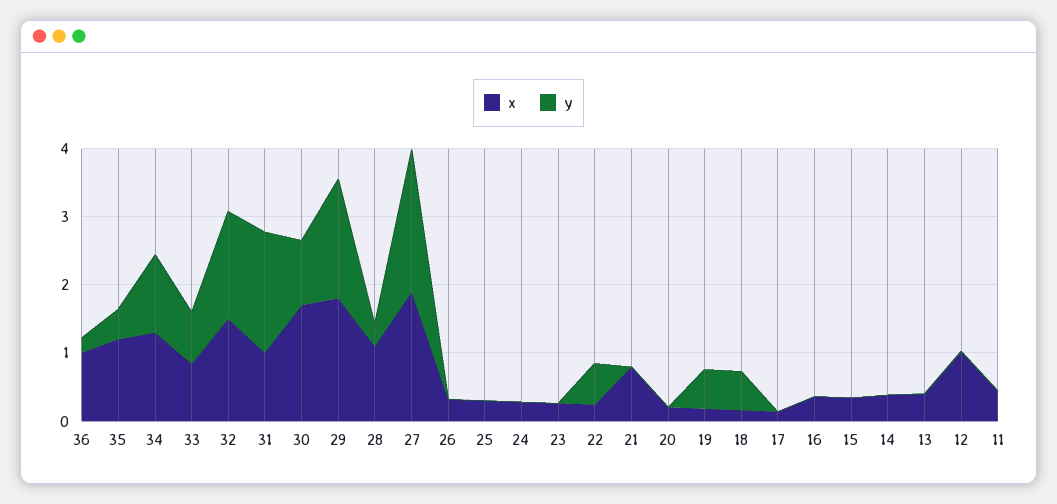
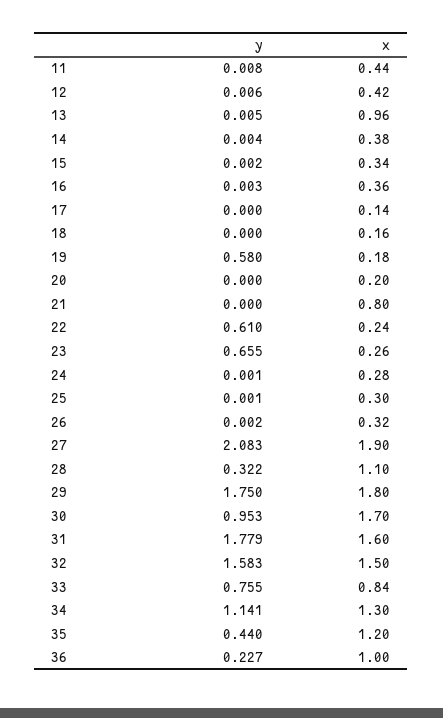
x, 31: 1 -> 1.6
y, 23: 0 -> 0.655
y, 18: 0.6 -> 0
x, 13: 0.4 -> 0.96
x, 12: 1 -> 0.42

